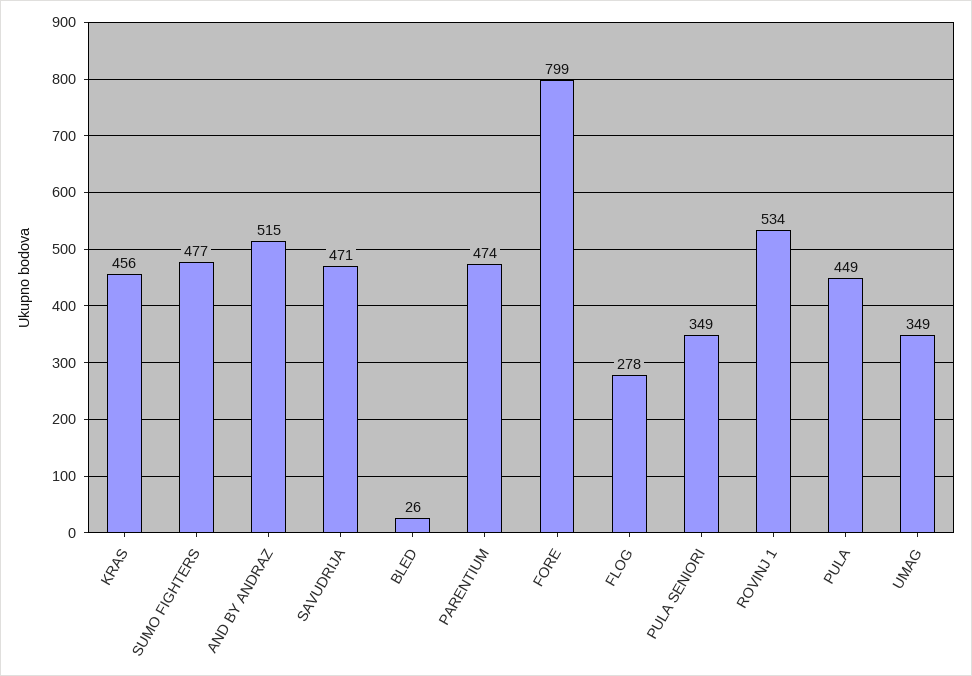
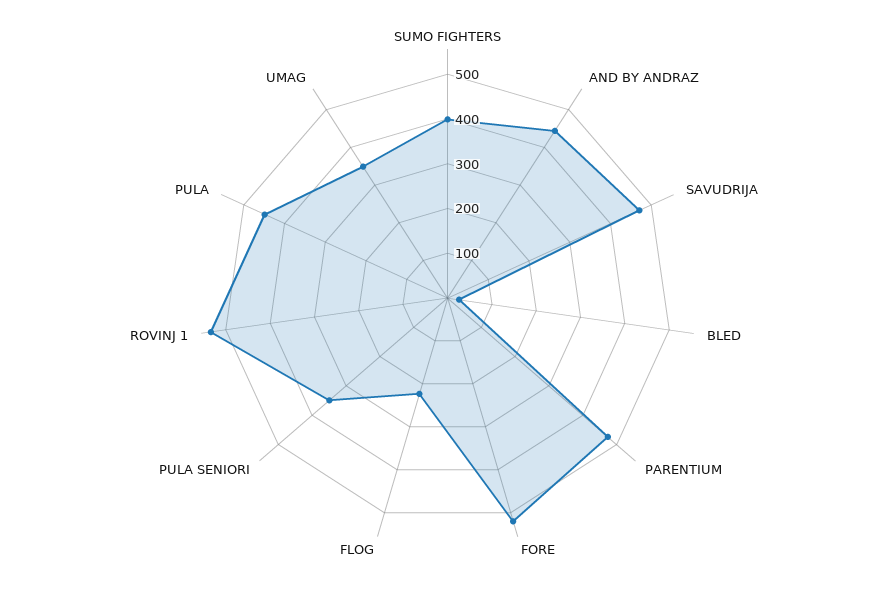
KRAS: 456 -> none
SUMO FIGHTERS: 477 -> 400
AND BY ANDRAZ: 515 -> 440
FORE: 799 -> 520
FLOG: 278 -> 220

